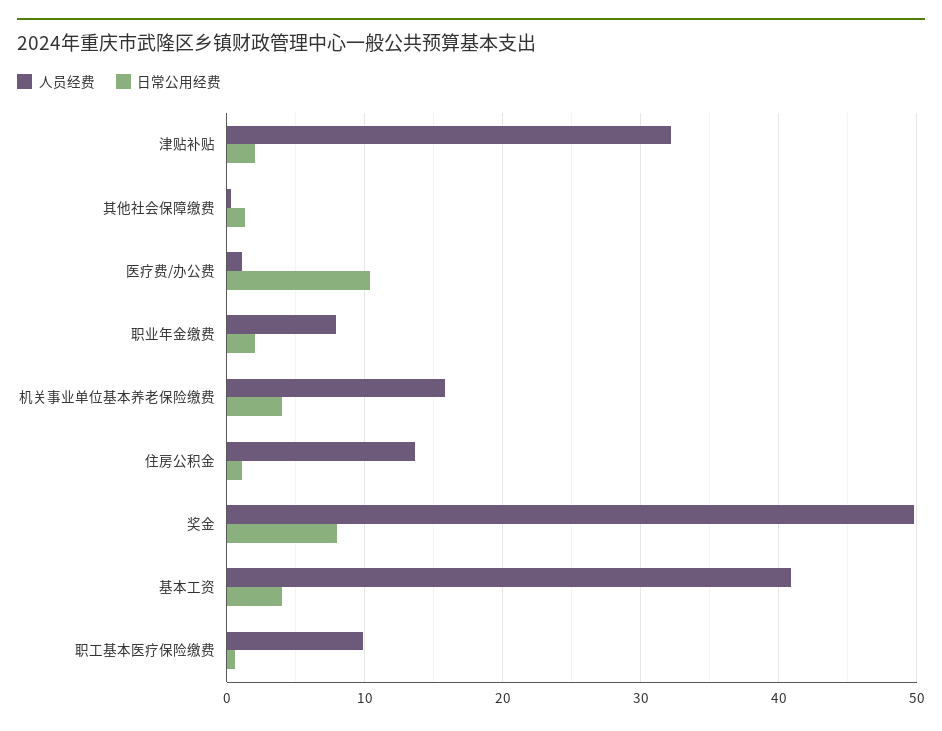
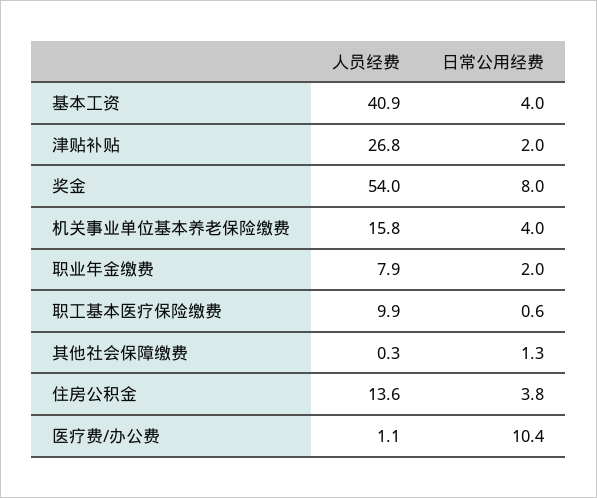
人员经费, 津贴补贴: 32 -> 26.8
日常公用经费, 住房公积金: 1 -> 3.8
人员经费, 奖金: 50 -> 54

